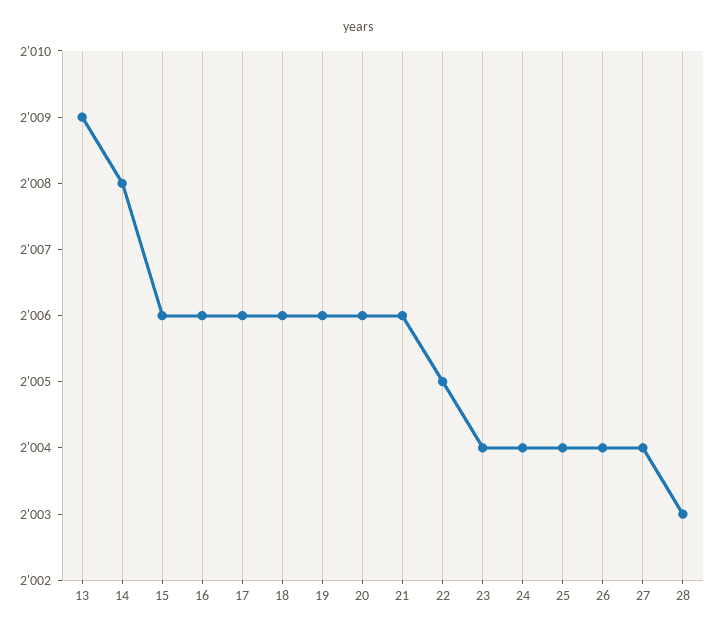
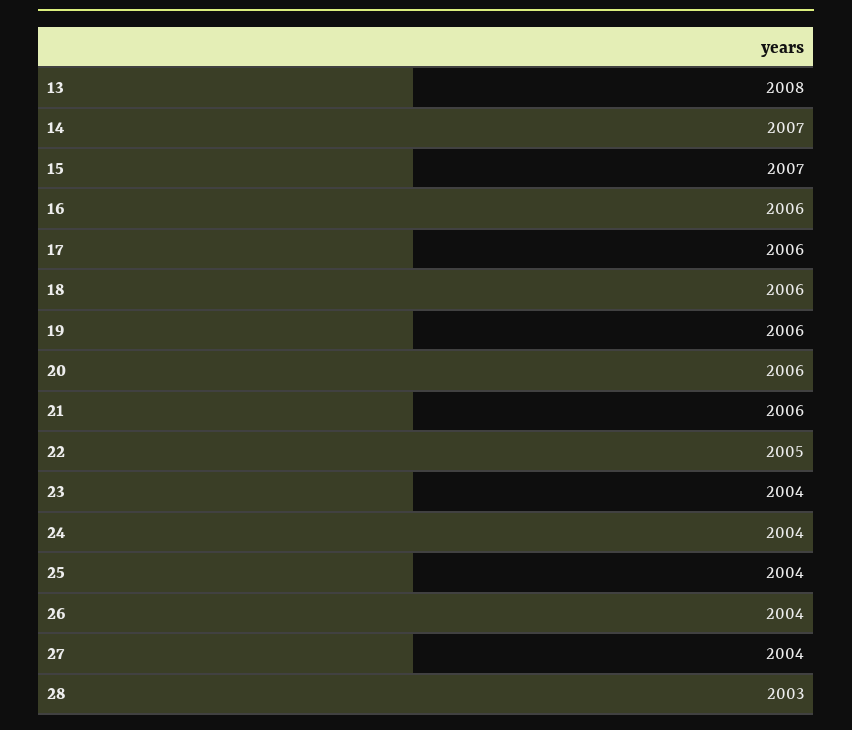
13: 2009 -> 2008
14: 2008 -> 2007
15: 2006 -> 2007

